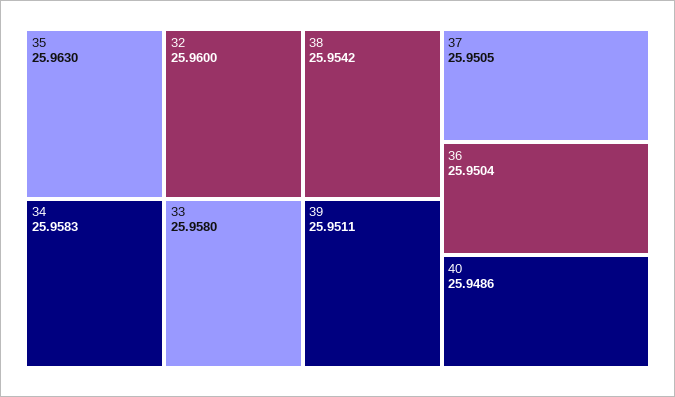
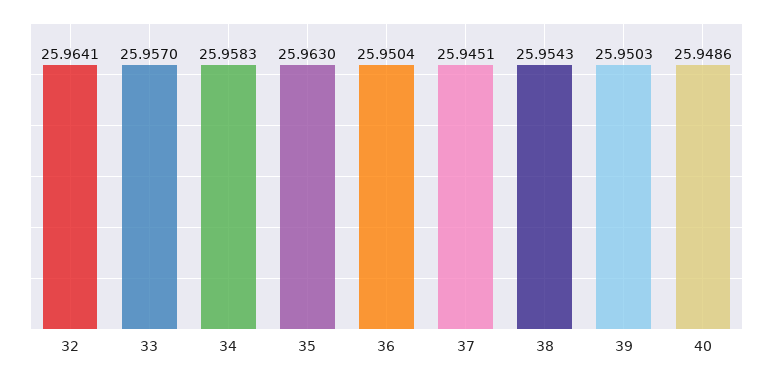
32: 25.96 -> 25.9641
33: 25.958 -> 25.957
38: 25.9542 -> 25.9543
39: 25.9511 -> 25.9503
37: 25.9505 -> 25.9451

